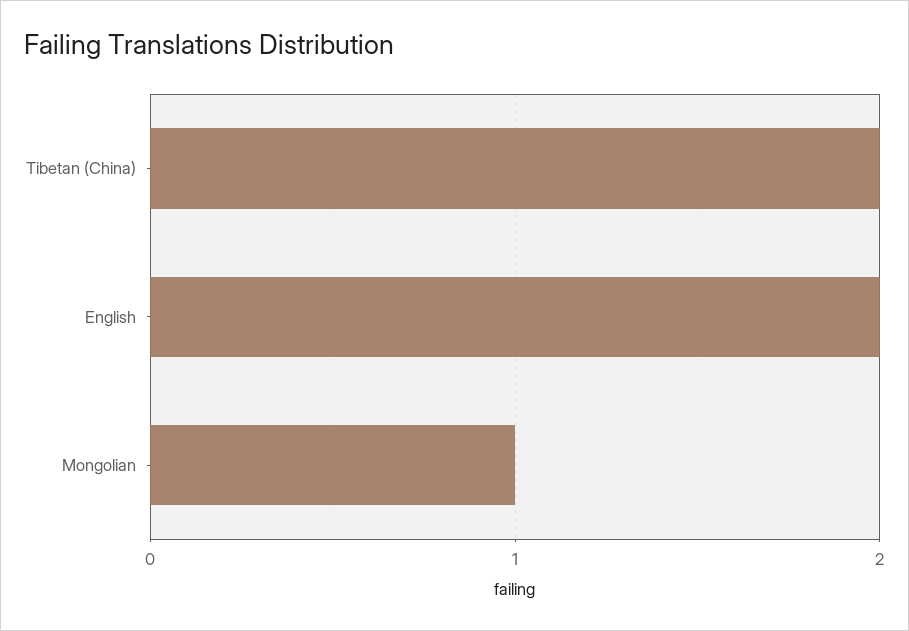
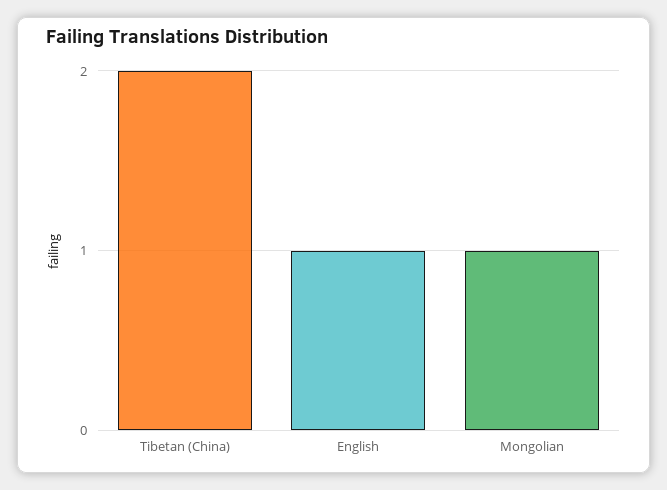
English: 2 -> 1

